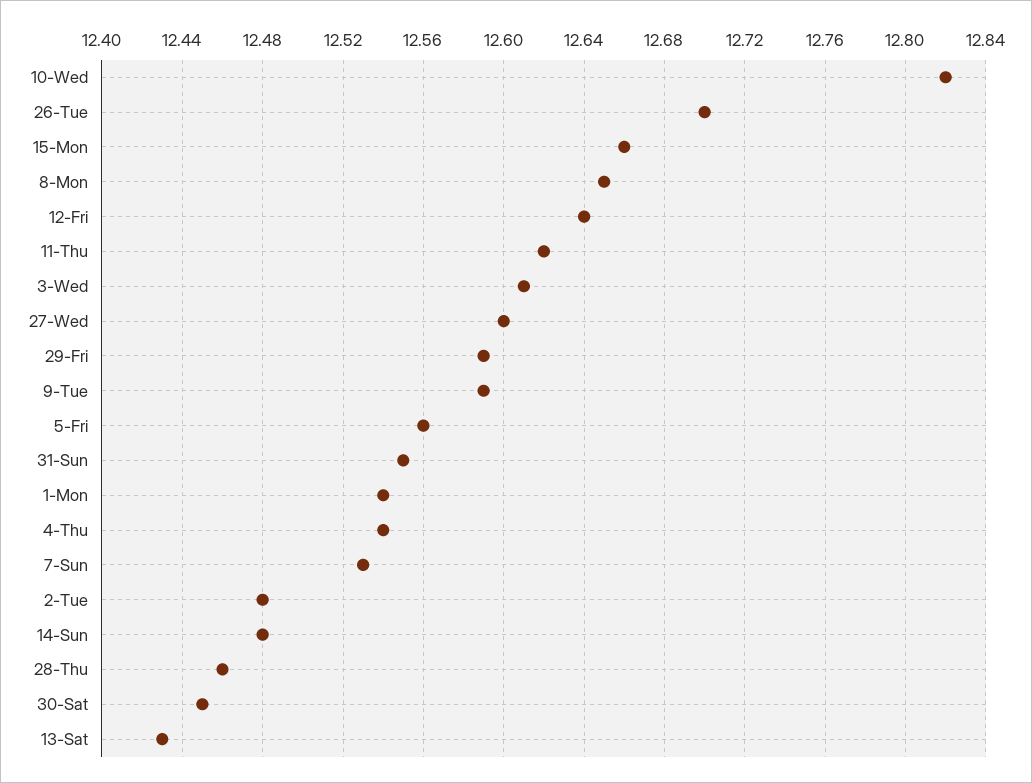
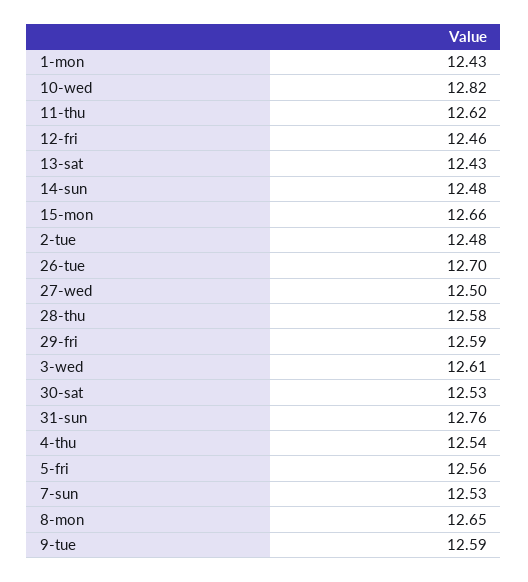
12-Fri: 12.64 -> 12.46
27-Wed: 12.6 -> 12.5
31-Sun: 12.55 -> 12.76
1-Mon: 12.54 -> 12.43
28-Thu: 12.46 -> 12.58
30-Sat: 12.45 -> 12.53

